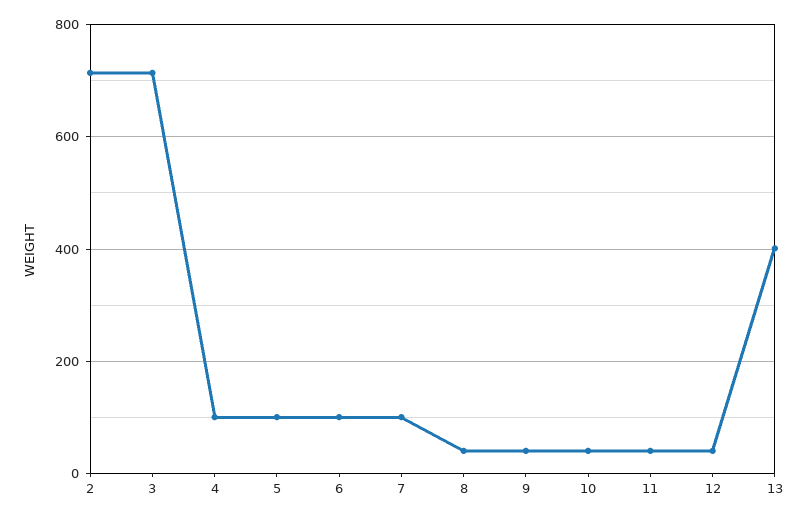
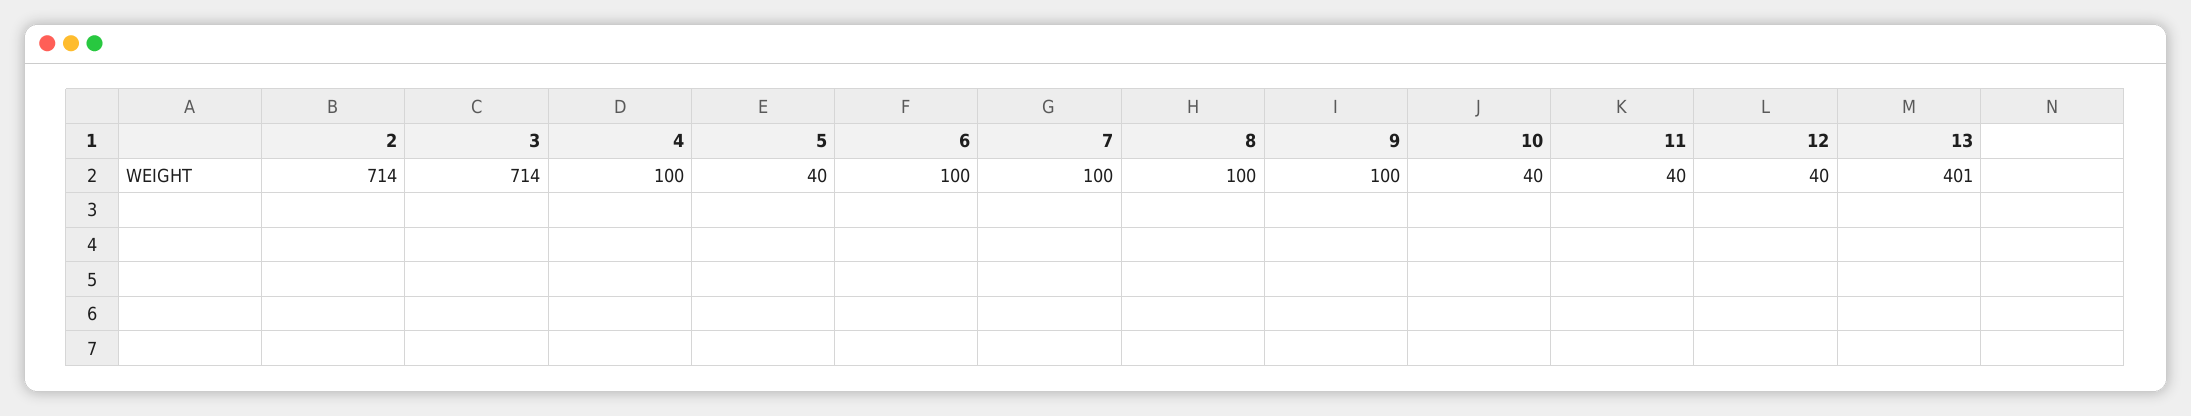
5: 100 -> 40
8: 40 -> 100
9: 40 -> 100

